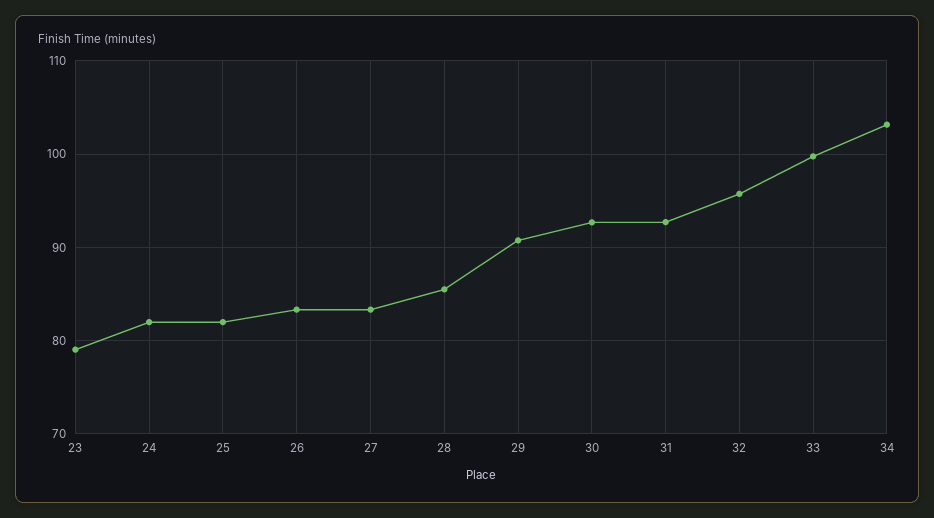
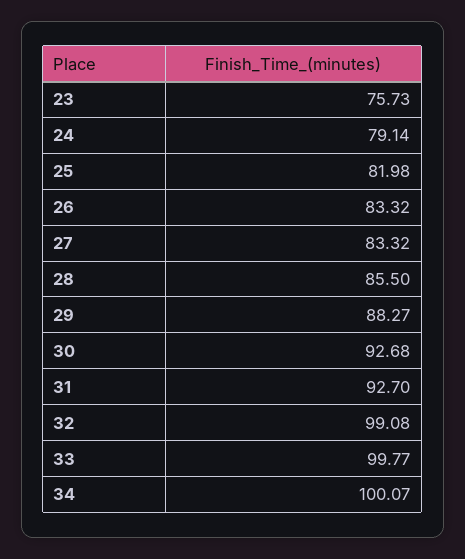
23: 79 -> 75.73
24: 82 -> 79.14
29: 91 -> 88.27
32: 96 -> 99.08
34: 103 -> 100.07

